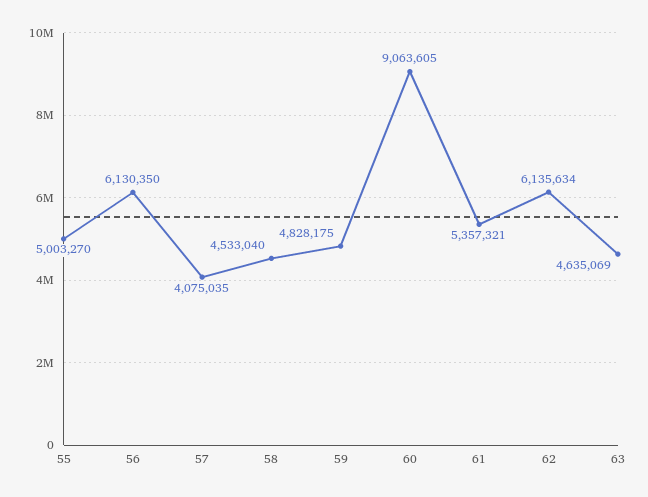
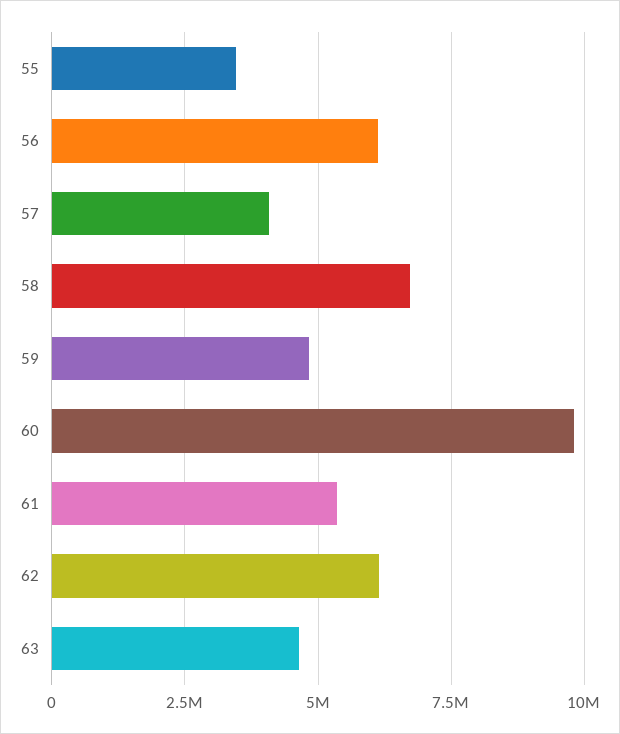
55: 5003270 -> 3500000
58: 4533040 -> 6750000
60: 9063605 -> 9750000

